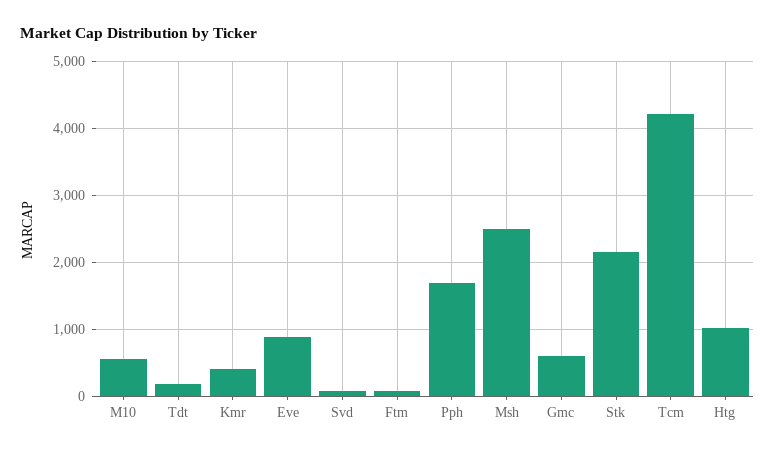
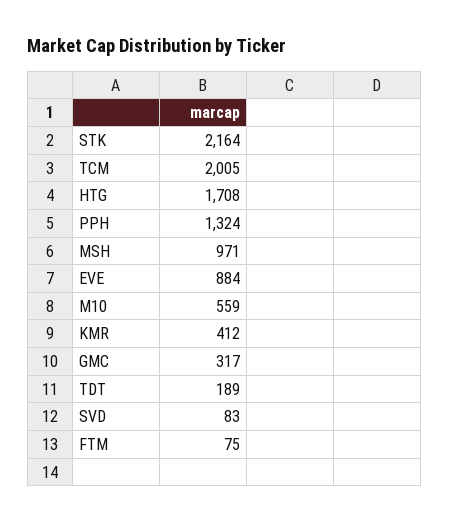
Pph: 1700 -> 1324
Msh: 2500 -> 971
Gmc: 600 -> 317
Tcm: 4200 -> 2005
Htg: 1000 -> 1708

